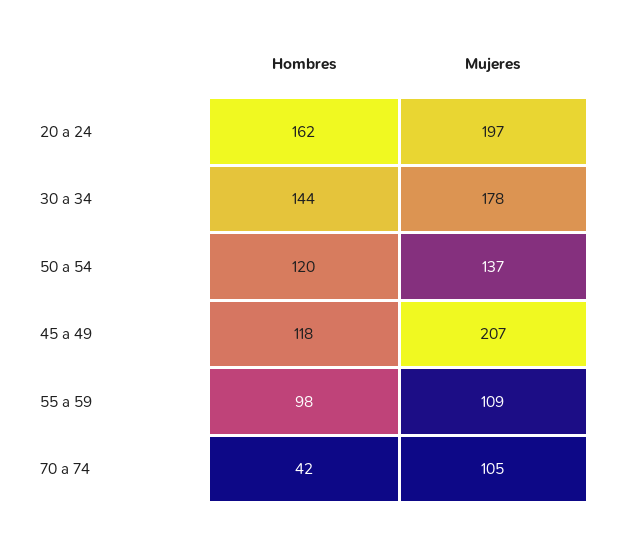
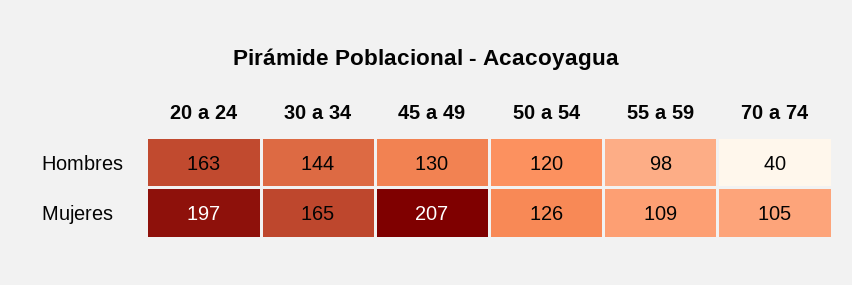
Hombres, 20 a 24: 162 -> 163
Mujeres, 30 a 34: 178 -> 165
Mujeres, 50 a 54: 137 -> 126
Hombres, 45 a 49: 118 -> 130
Hombres, 70 a 74: 42 -> 40

